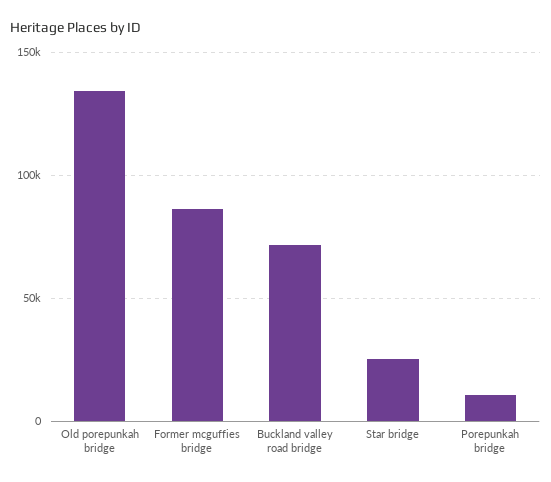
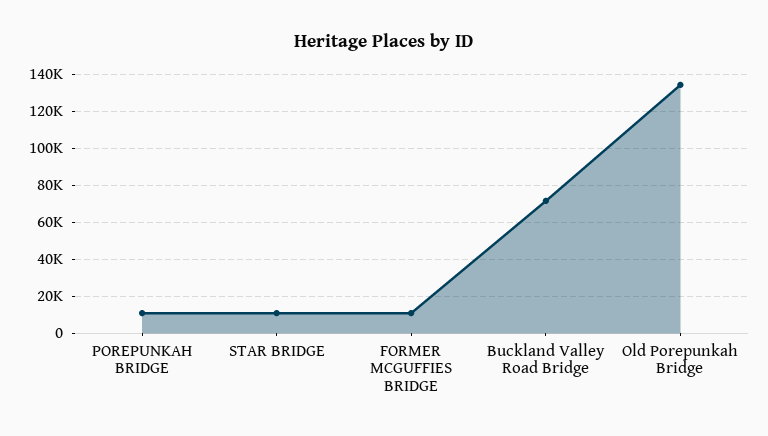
Former mcguffies bridge: 85000 -> 10000
Star bridge: 25000 -> 10000

